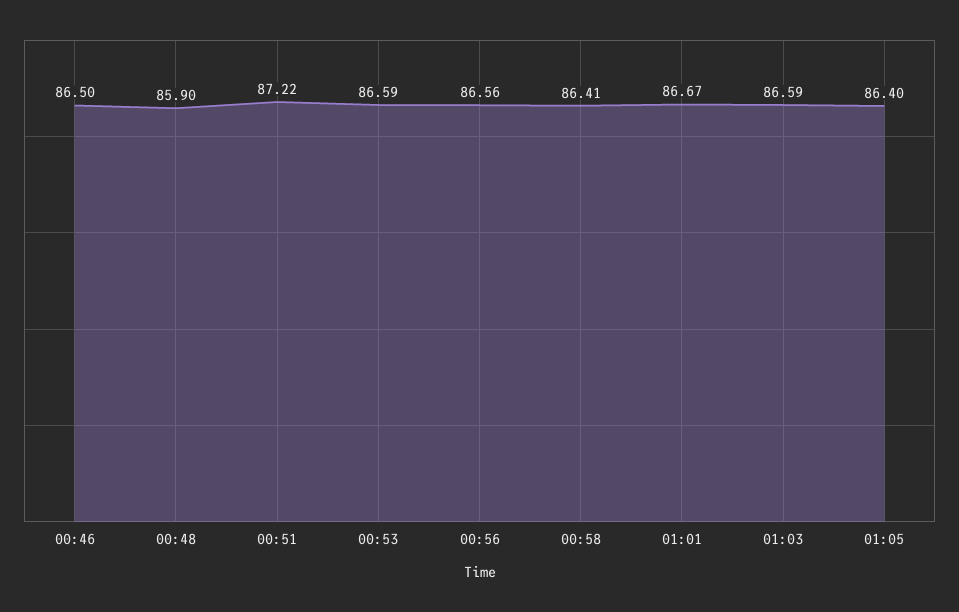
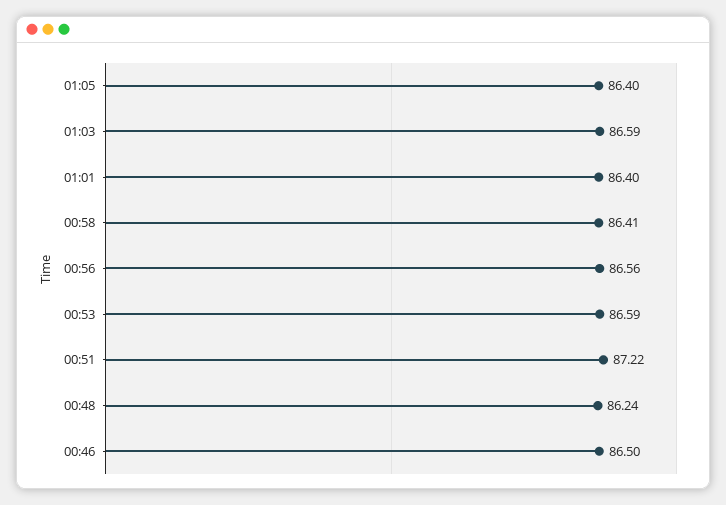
00:48: 85.9 -> 86.24
01:01: 86.67 -> 86.4

